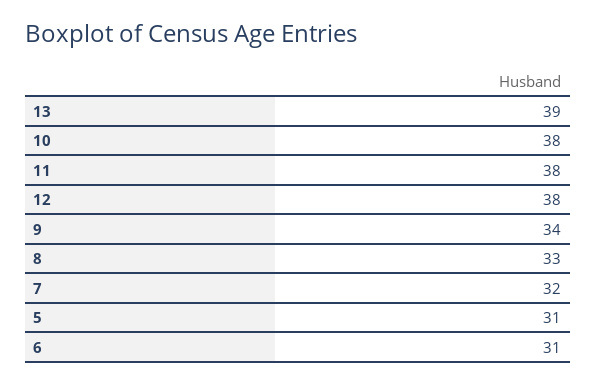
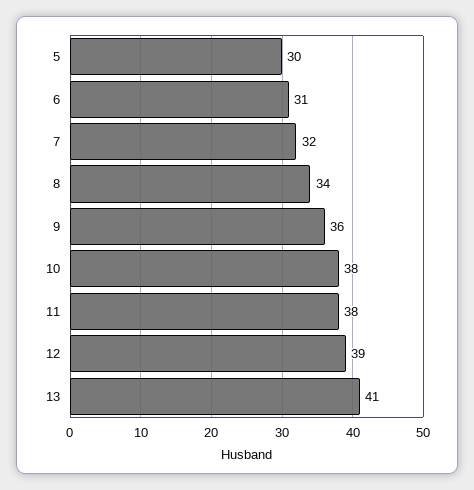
13: 39 -> 41
12: 38 -> 39
9: 34 -> 36
8: 33 -> 34
5: 31 -> 30

